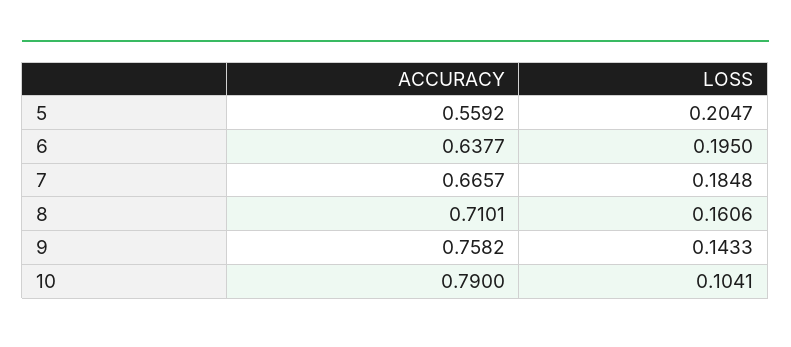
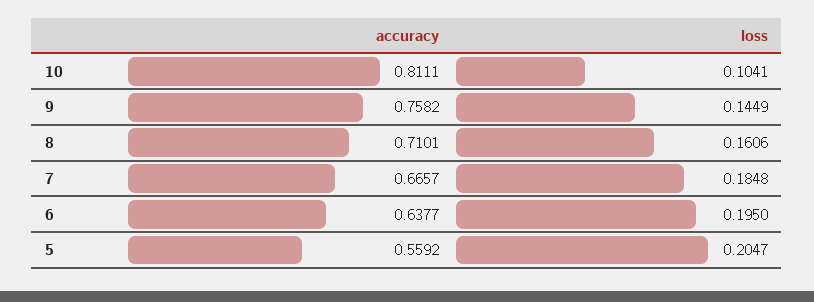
LOSS, 9: 0.1433 -> 0.1449
ACCURACY, 10: 0.79 -> 0.8111

